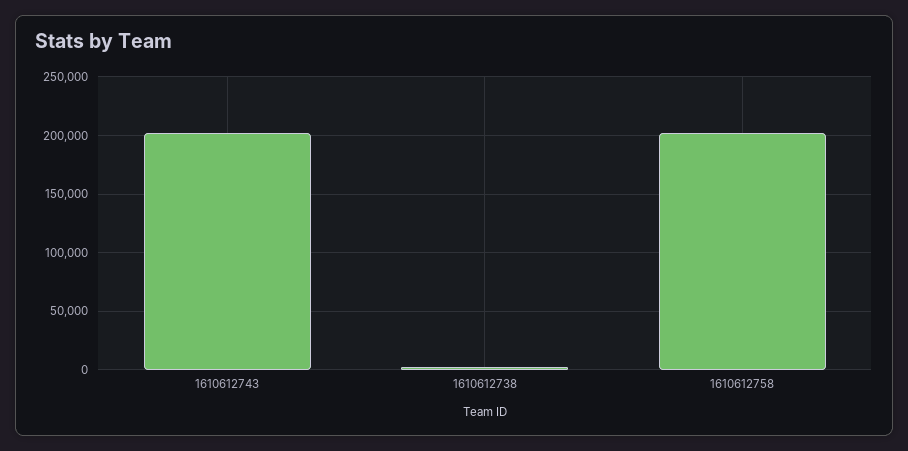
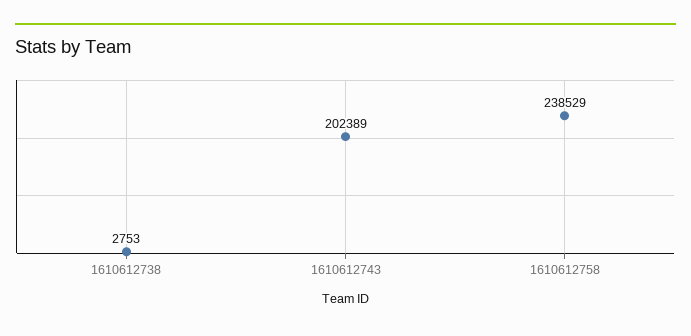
1610612758: 200000 -> 238529

